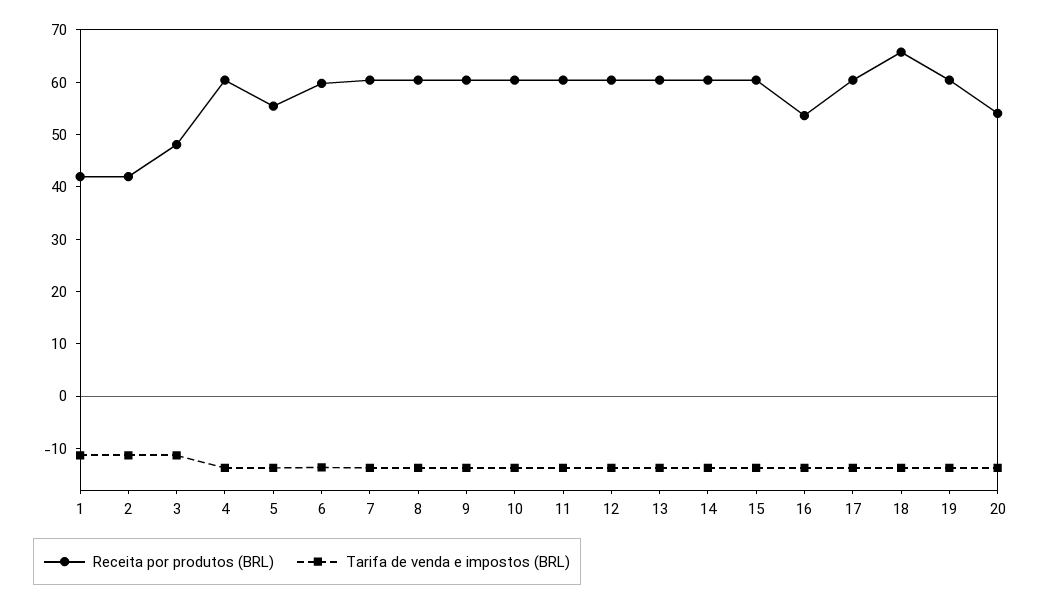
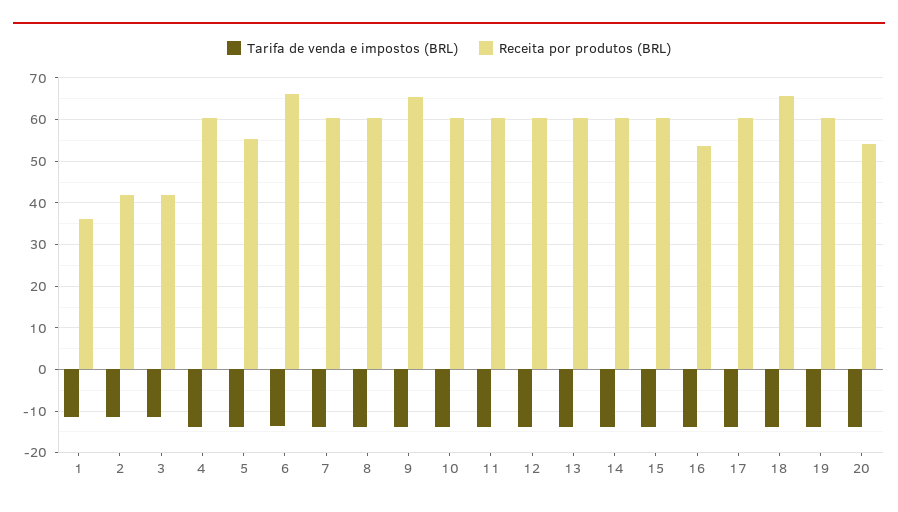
Receita por produtos (BRL), 1: 42 -> 36
Receita por produtos (BRL), 3: 48 -> 42
Receita por produtos (BRL), 6: 60 -> 66
Receita por produtos (BRL), 9: 60 -> 66

